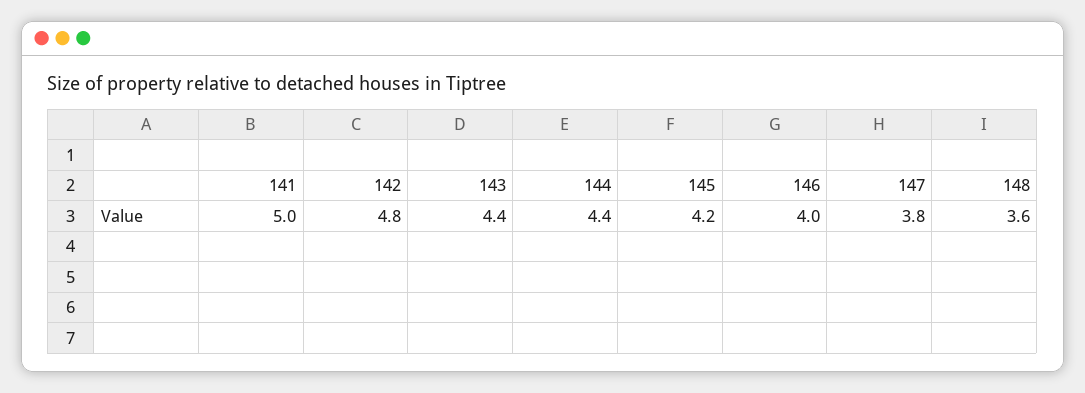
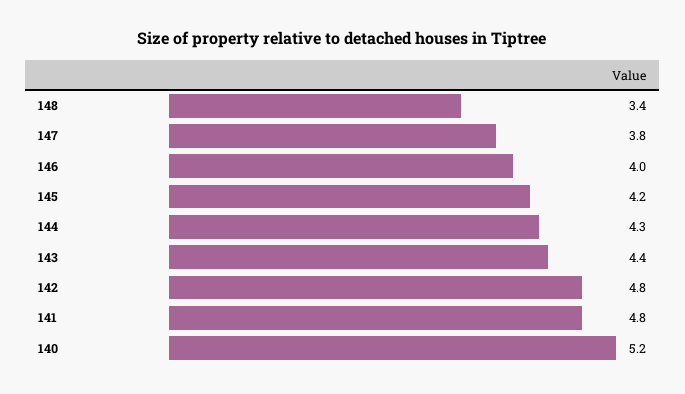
141: 5 -> 4.8
144: 4.4 -> 4.3
148: 3.6 -> 3.4
140: none -> 5.2

